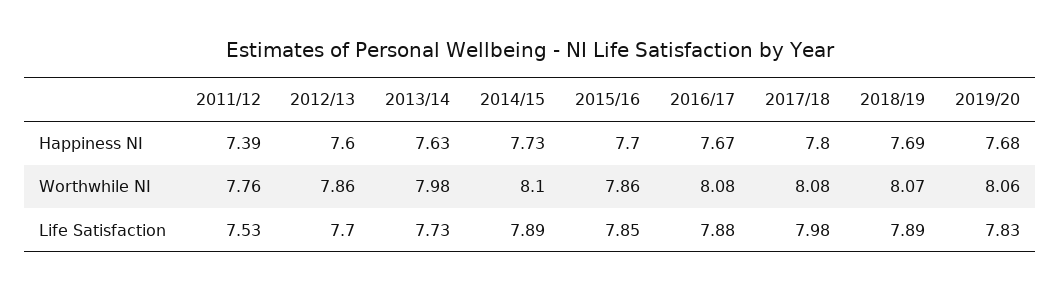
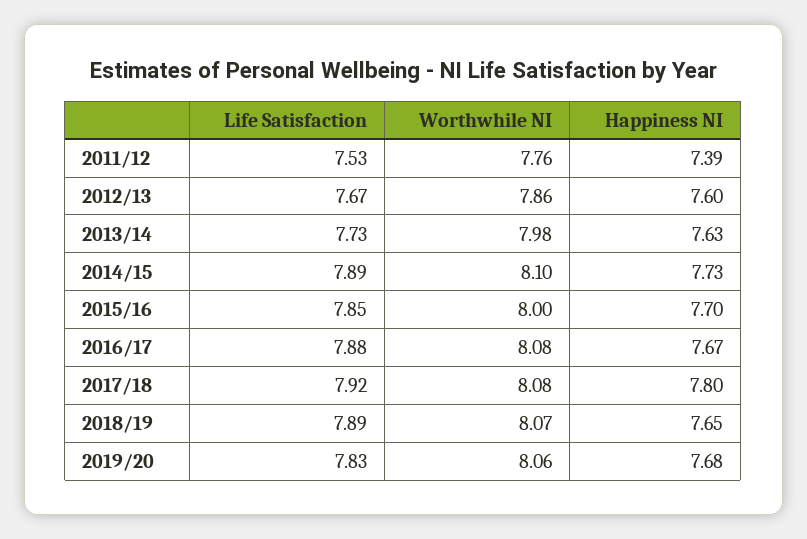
2018/19, Happiness NI: 7.69 -> 7.65
2015/16, Worthwhile NI: 7.86 -> 8
2012/13, Life Satisfaction: 7.7 -> 7.67
2017/18, Life Satisfaction: 7.98 -> 7.92

